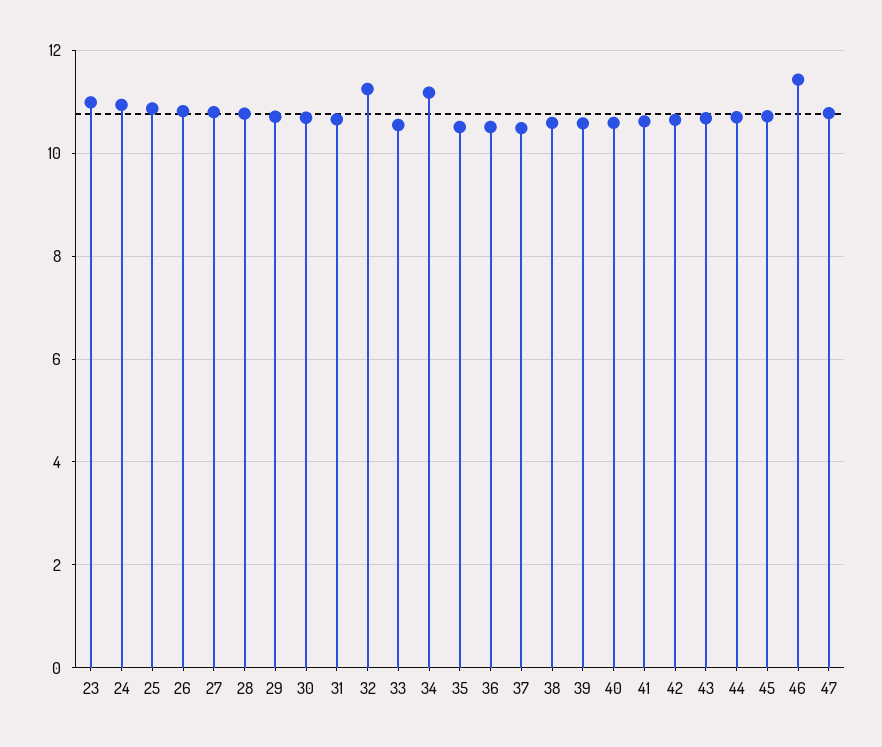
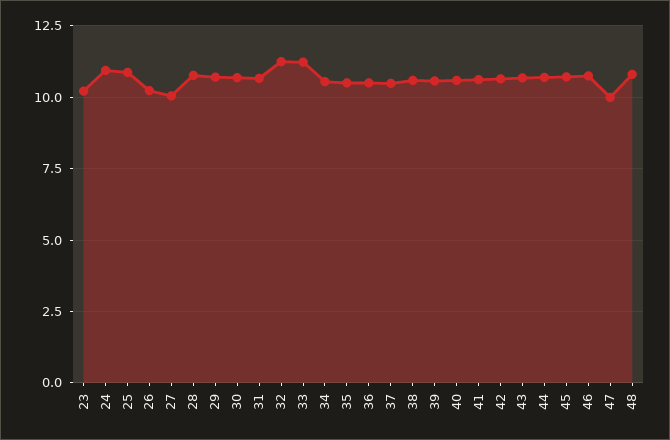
23: 11 -> 10.25
26: 10.8 -> 10.25
27: 10.8 -> 10
33: 10.6 -> 11.25
34: 11.2 -> 10.5
46: 11.4 -> 10.75
47: 10.8 -> 10
48: none -> 10.75

